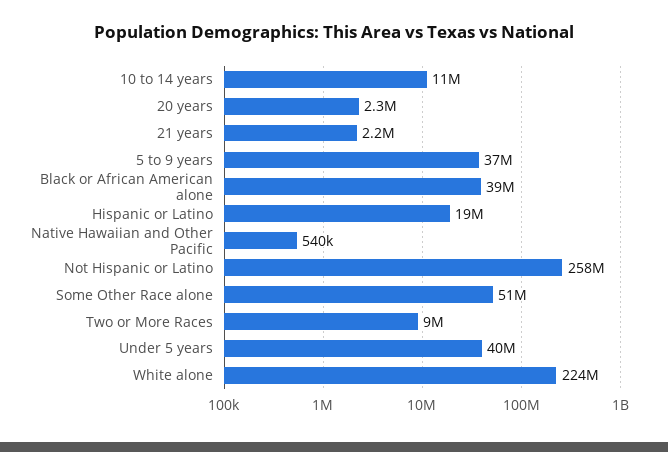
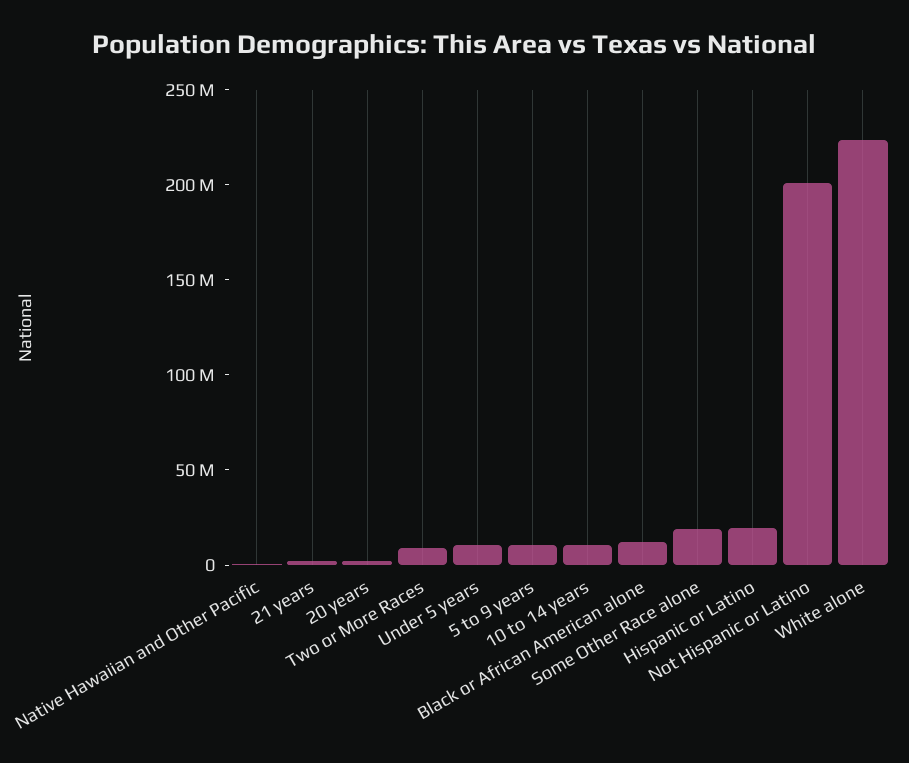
5 to 9 years: 37000000 -> 10000000
Black or African American alone: 39000000 -> 10000000
Not Hispanic or Latino: 258000000 -> 200000000
Some Other Race alone: 51000000 -> 20000000
Under 5 years: 40000000 -> 10000000

